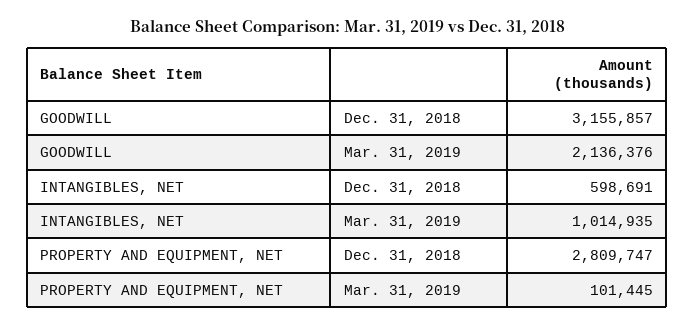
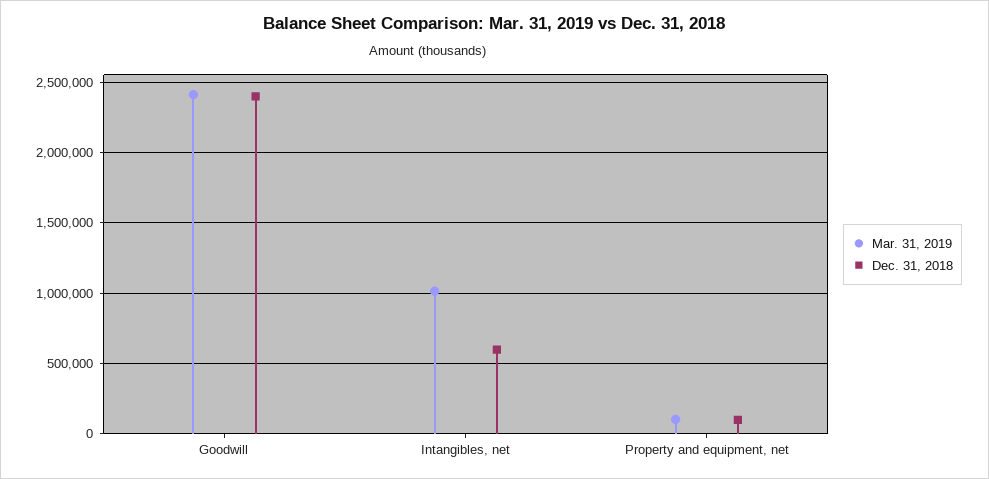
Dec. 31, 2018, GOODWILL: 3155857 -> 2400000
Mar. 31, 2019, GOODWILL: 2136376 -> 2400000
Dec. 31, 2018, PROPERTY AND EQUIPMENT, NET: 2809747 -> 100000

